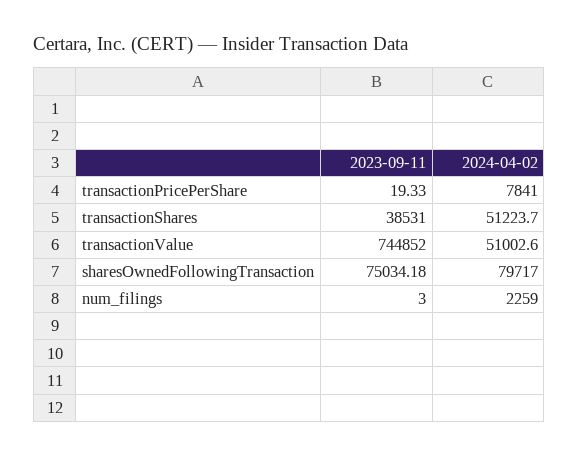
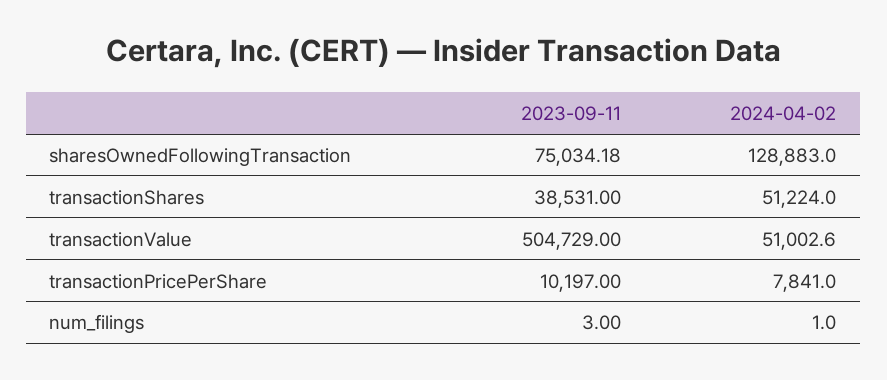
2023-09-11, transactionPricePerShare: 19.33 -> 10197
2024-04-02, transactionShares: 51223.7 -> 51224
2023-09-11, transactionValue: 744852 -> 504729
2024-04-02, sharesOwnedFollowingTransaction: 79717 -> 128883
2024-04-02, num_filings: 2259 -> 1

